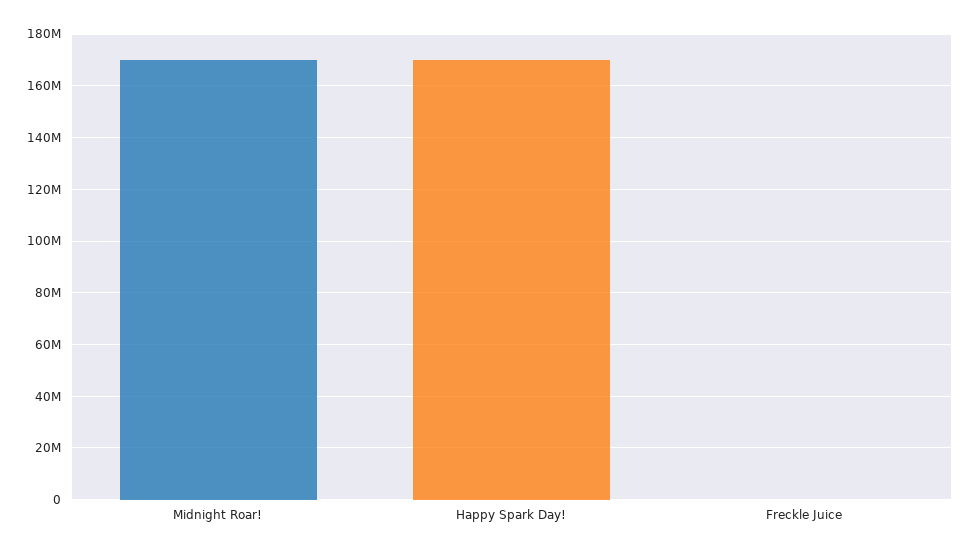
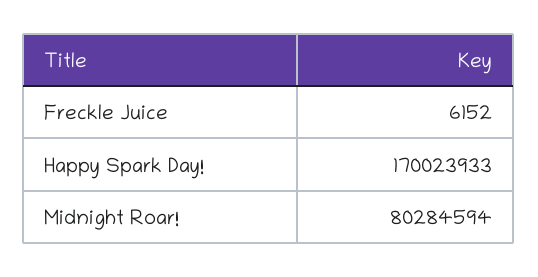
Midnight Roar!: 170000000 -> 80284594

